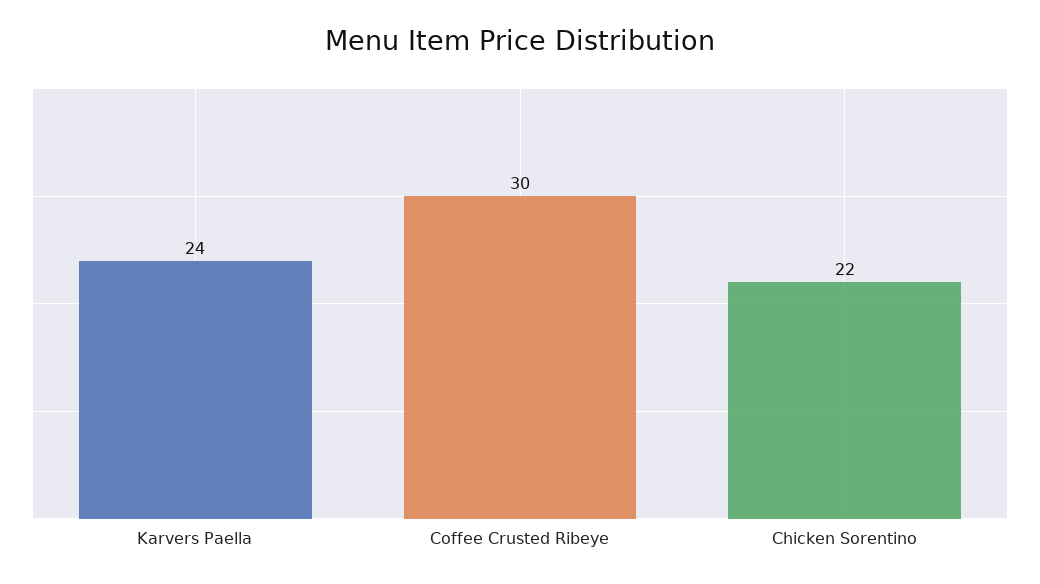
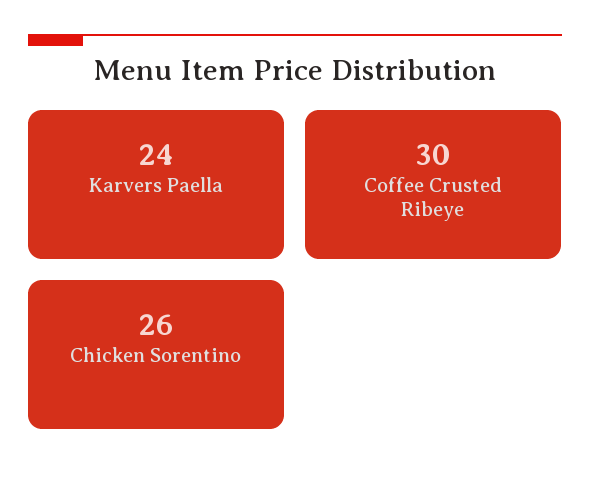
Chicken Sorentino: 22 -> 26

